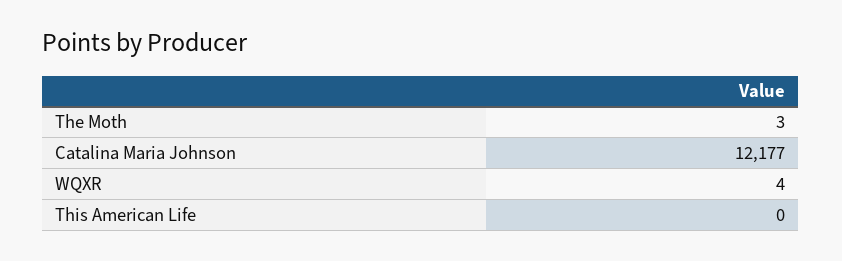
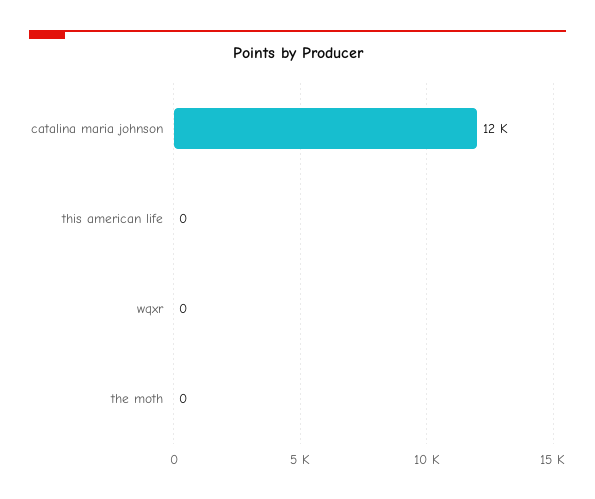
The Moth: 3 -> 0
WQXR: 4 -> 0

